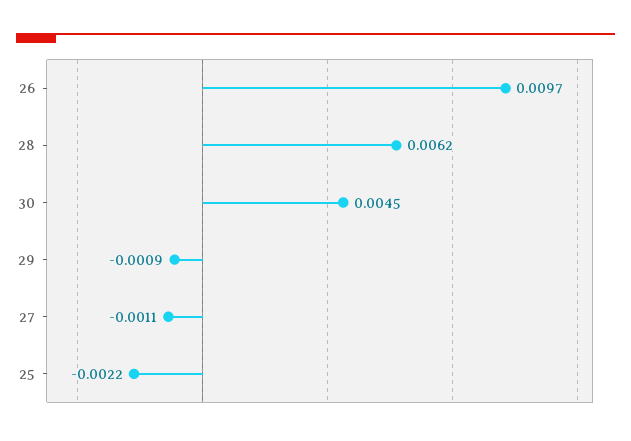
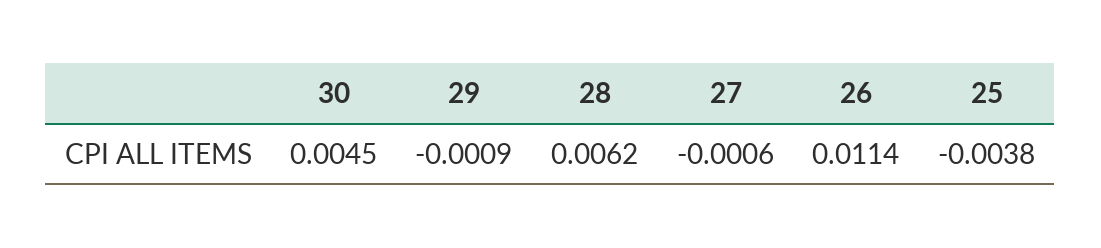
26: 0.0097 -> 0.0114
27: -0.0011 -> -0.0006
25: -0.0022 -> -0.0038

